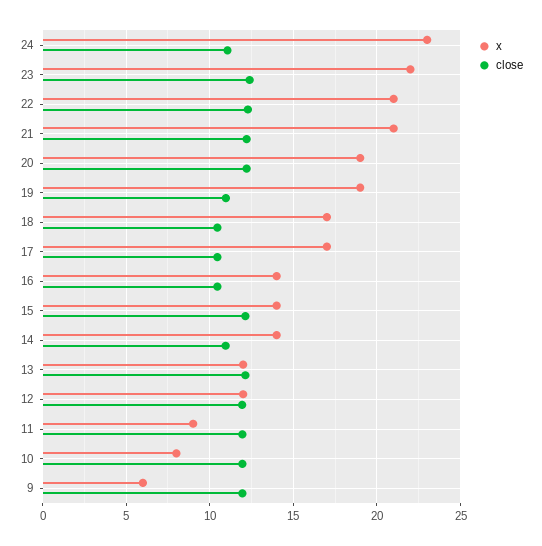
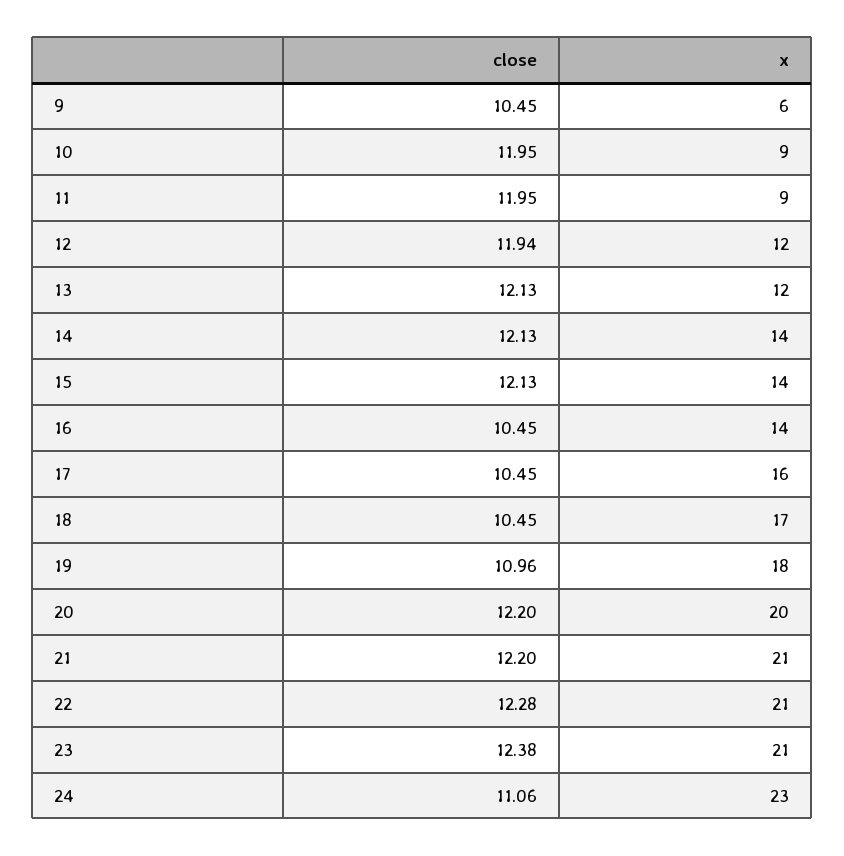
x, 23: 22 -> 21
x, 20: 19 -> 20
x, 19: 19 -> 18
x, 17: 17 -> 16
close, 14: 11 -> 12.13
x, 10: 8 -> 9
close, 9: 12 -> 10.45

